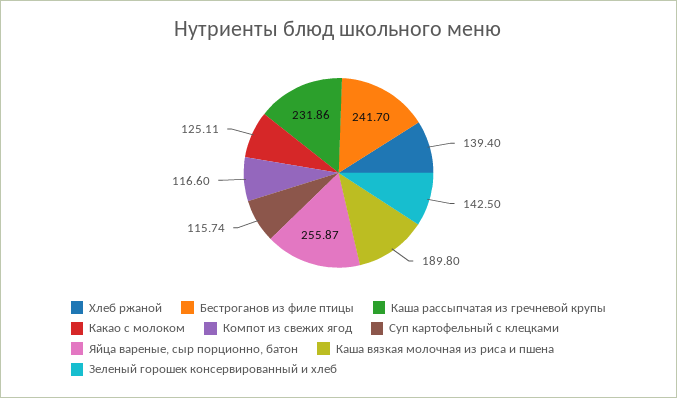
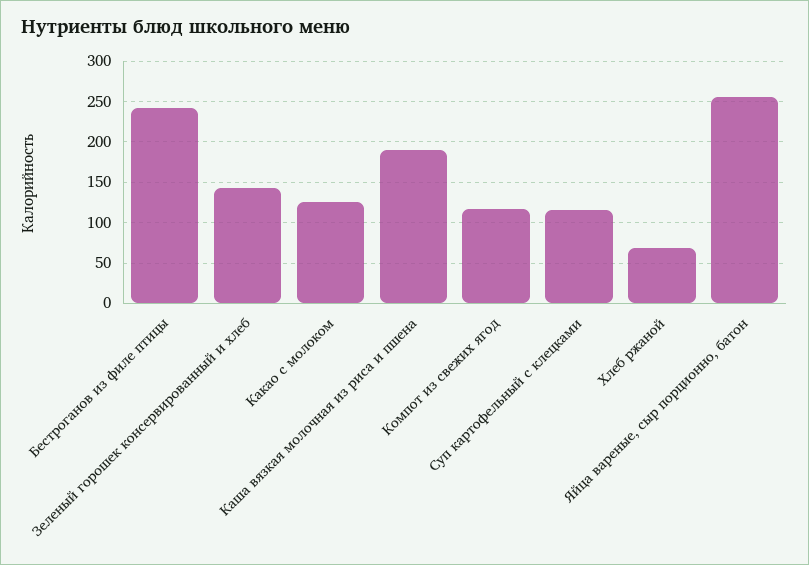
Хлеб ржаной: 139.4 -> 70
Каша рассыпчатая из гречневой крупы: 231.86 -> none

